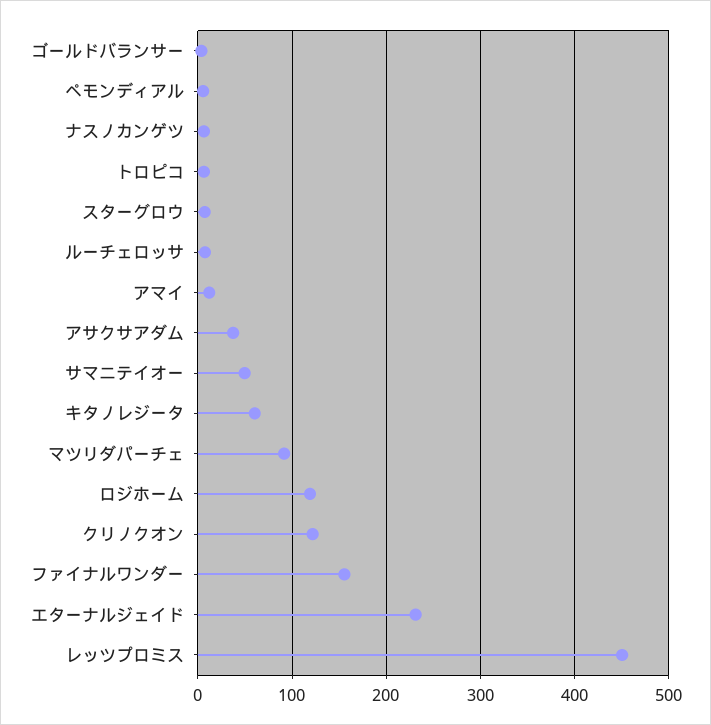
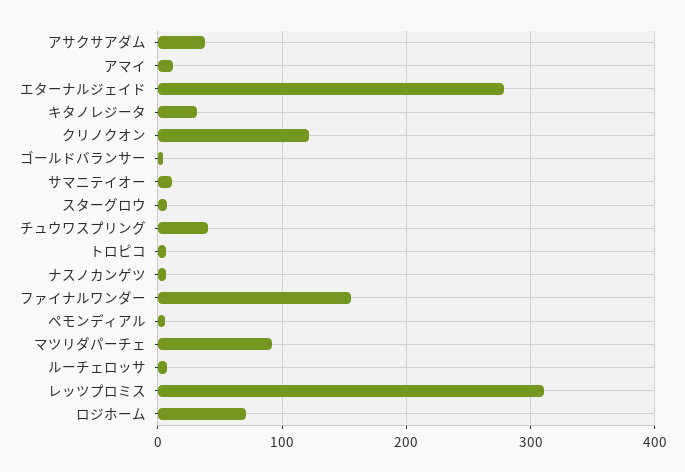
サマニテイオー: 50 -> 10
キタノレジータ: 60 -> 30
ロジホーム: 120 -> 70
エターナルジェイド: 230 -> 280
レッツプロミス: 450 -> 310
チュウワスプリング: none -> 40

